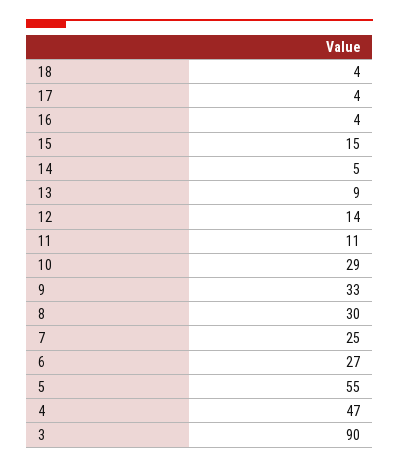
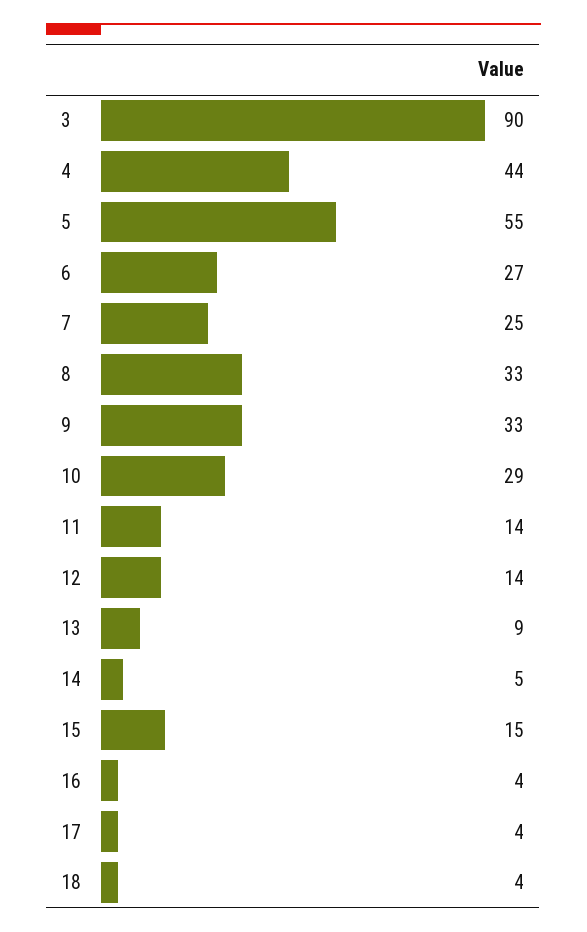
11: 11 -> 14
8: 30 -> 33
4: 47 -> 44

